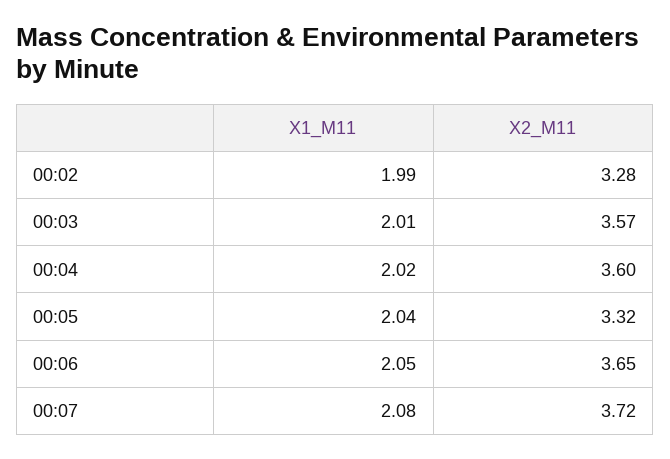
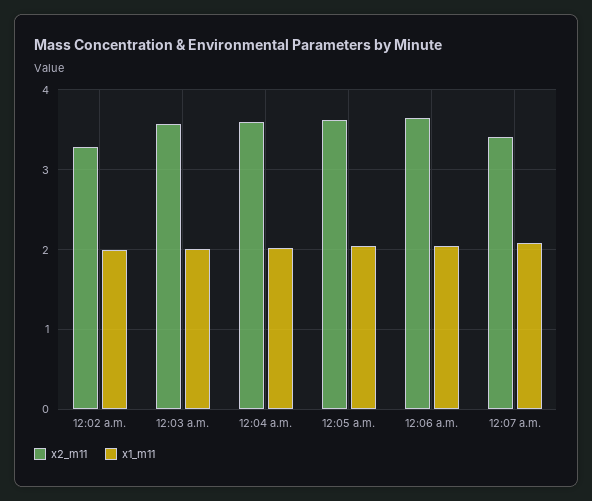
X2_M11, 00:05: 3.32 -> 3.6
X2_M11, 00:07: 3.72 -> 3.4

